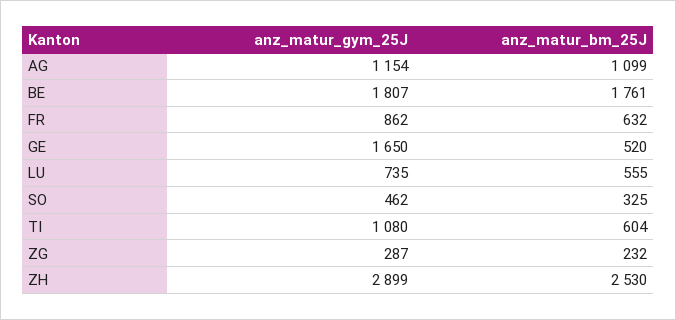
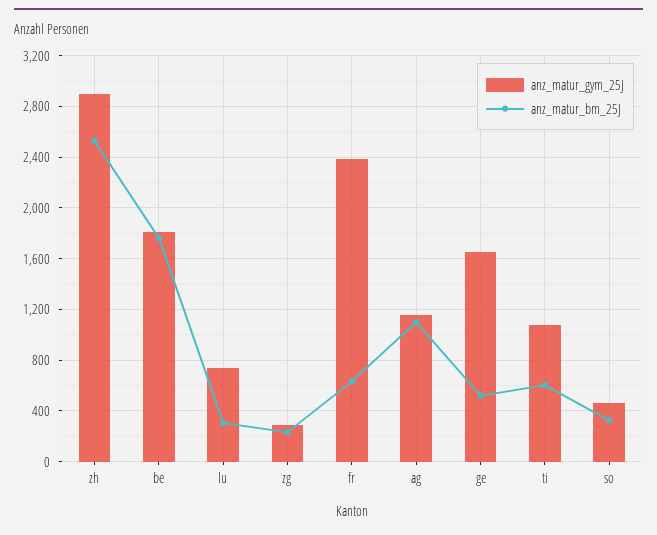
anz_matur_gym_25J, FR: 862 -> 2400
anz_matur_bm_25J, LU: 555 -> 300

